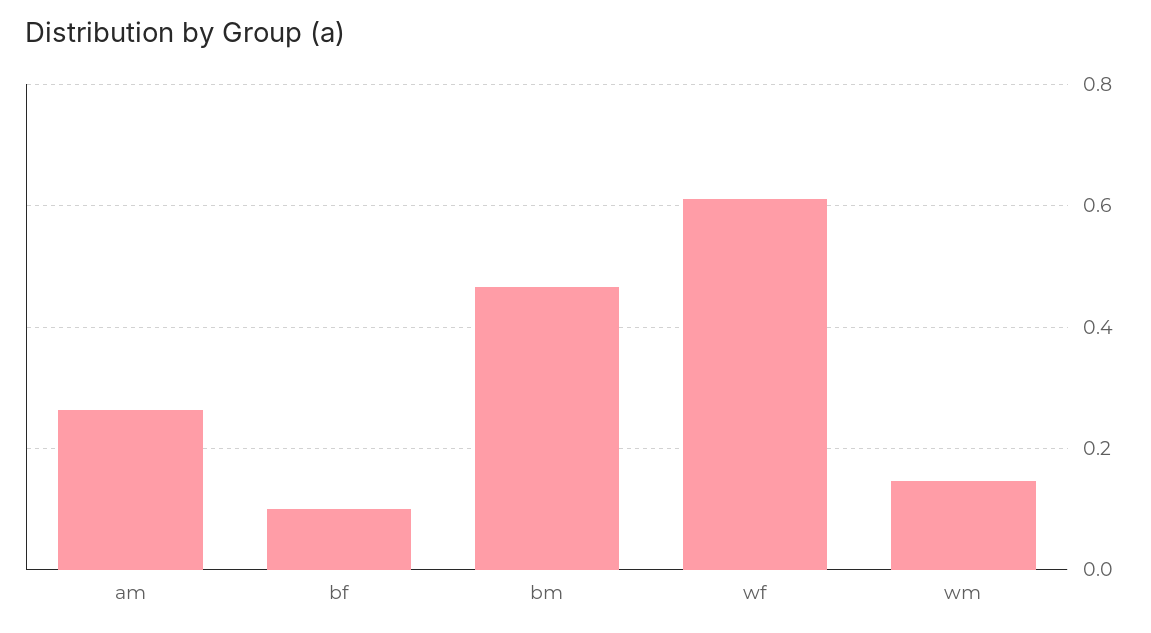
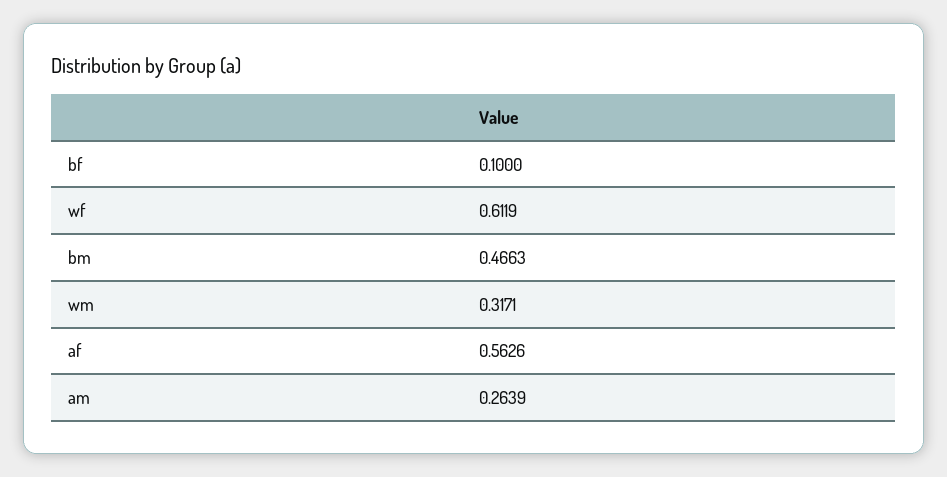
wm: 0.14 -> 0.3171
af: none -> 0.5626

